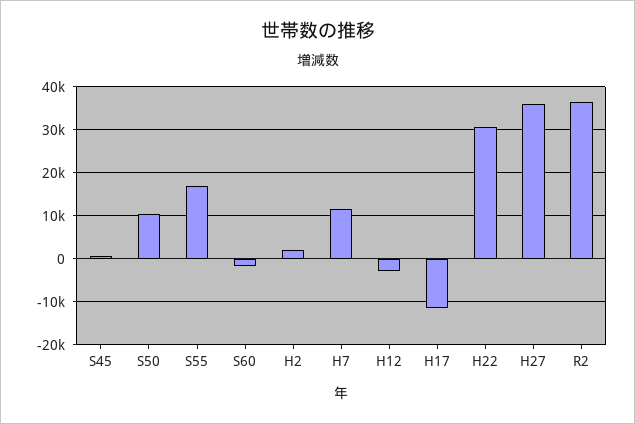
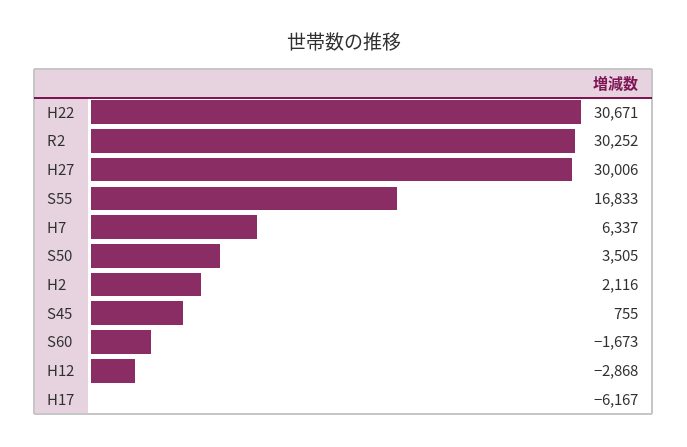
S50: 10000 -> 3505
H7: 12000 -> 6337
H17: -12000 -> -6167
H27: 36000 -> 30006
R2: 36000 -> 30252

